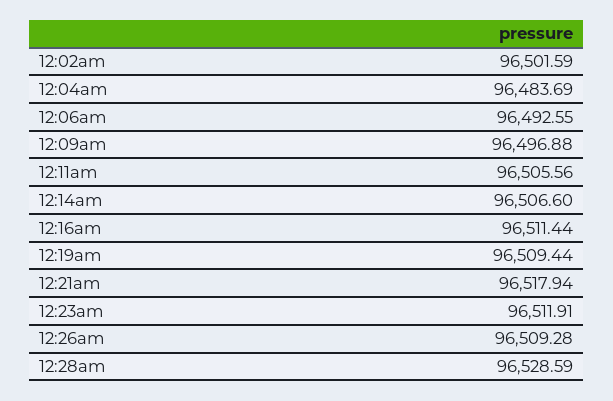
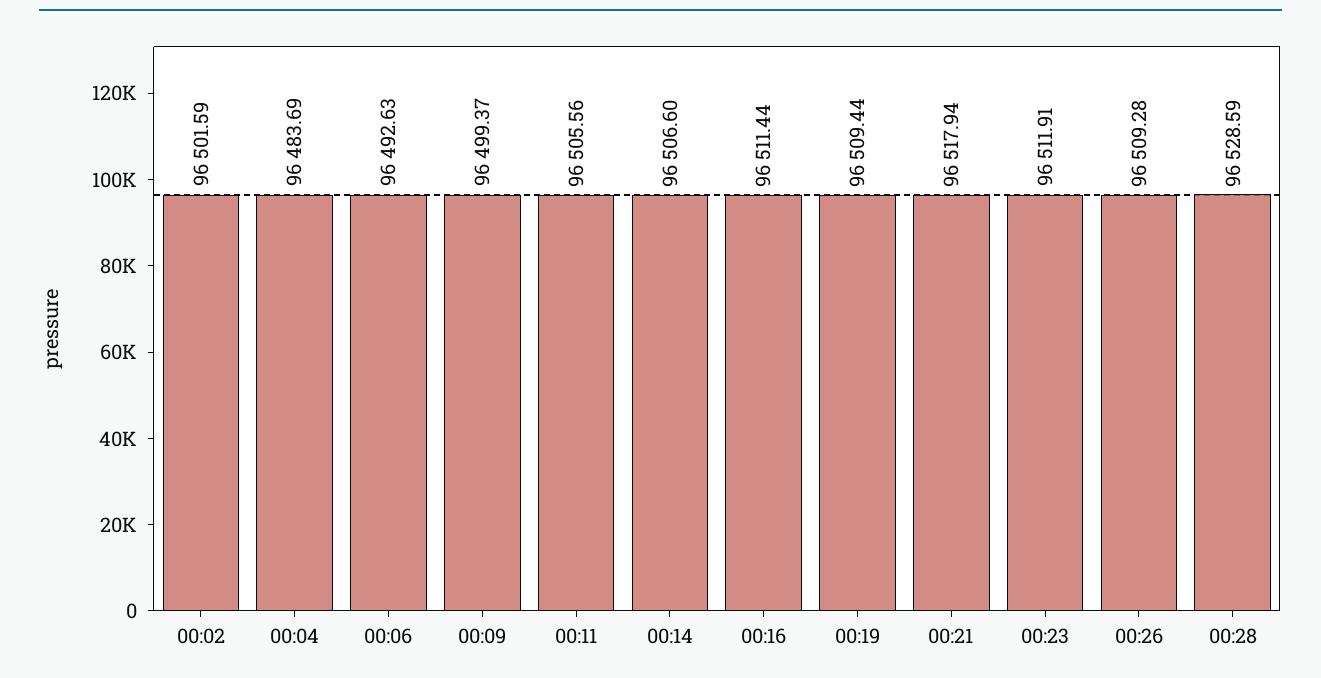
12:06am: 96492.55 -> 96492.63
12:09am: 96496.88 -> 96499.37

